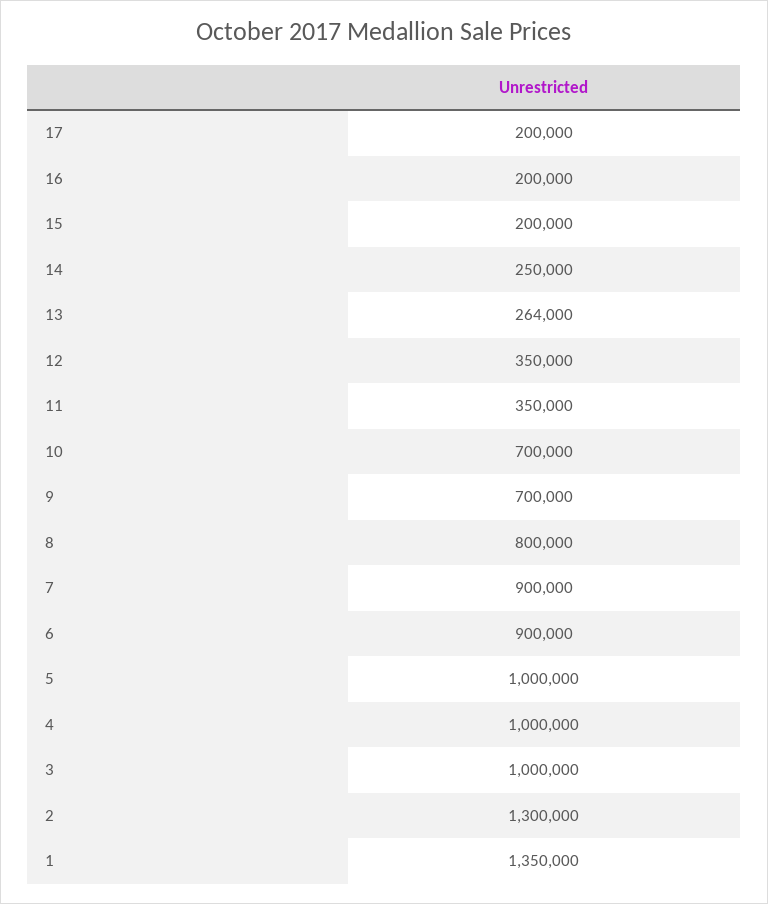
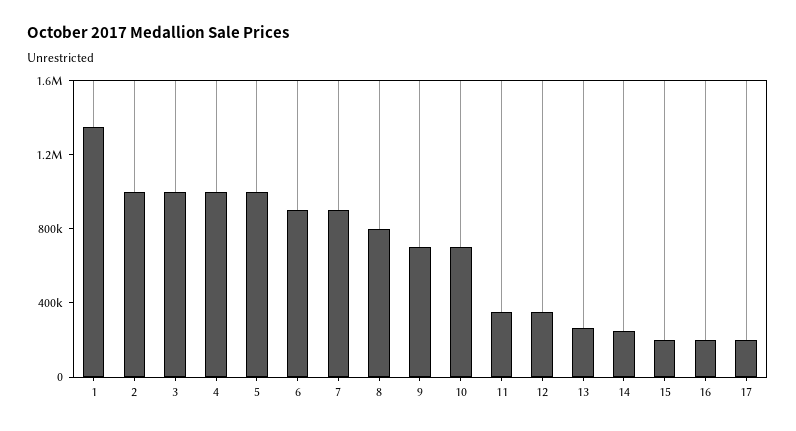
2: 1300000 -> 1000000

